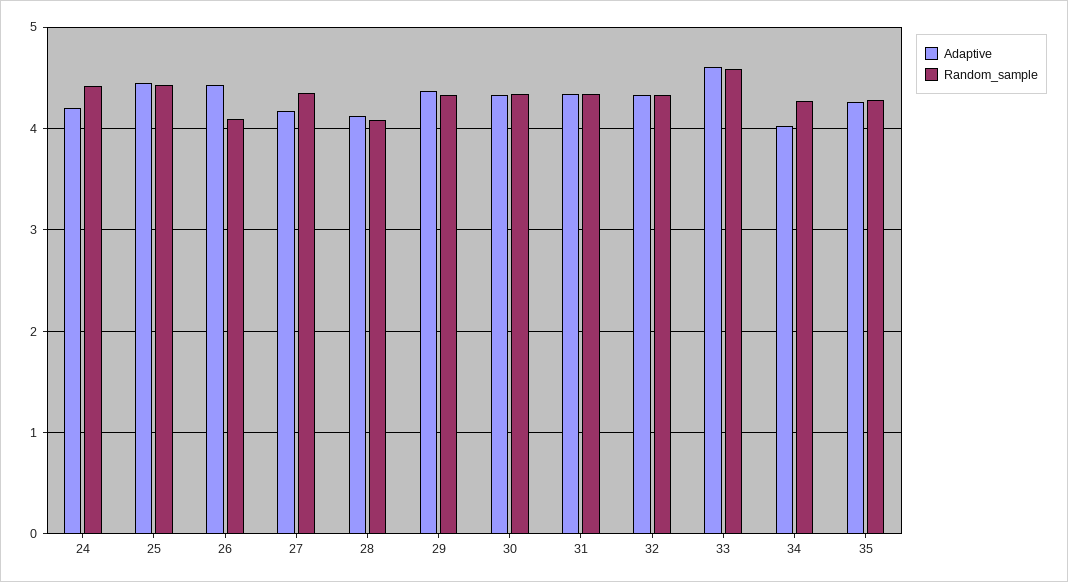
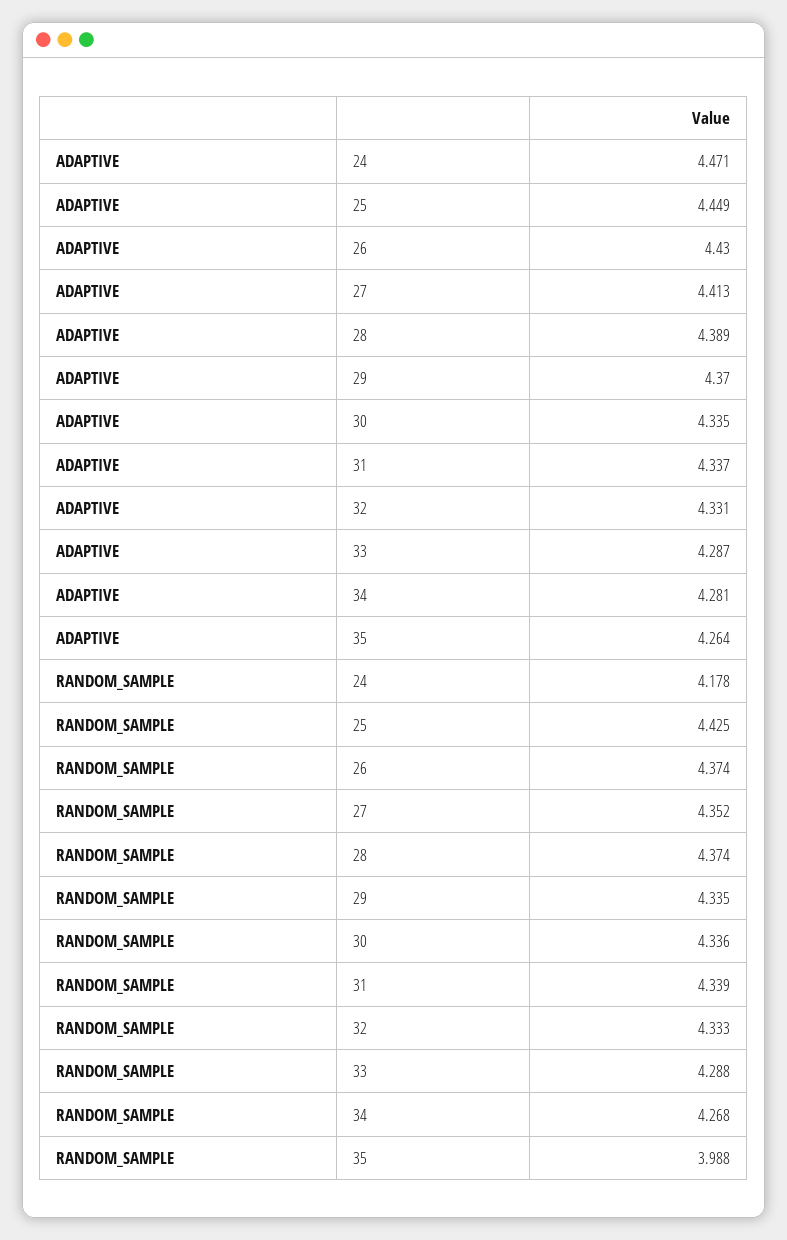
Adaptive, 24: 4.2 -> 4.471
Random_sample, 24: 4.4 -> 4.178
Random_sample, 26: 4.1 -> 4.374
Adaptive, 27: 4.2 -> 4.413
Adaptive, 28: 4.1 -> 4.389
Random_sample, 28: 4.1 -> 4.374
Adaptive, 33: 4.6 -> 4.287
Random_sample, 33: 4.6 -> 4.288
Adaptive, 34: 4 -> 4.281
Random_sample, 35: 4.3 -> 3.988

